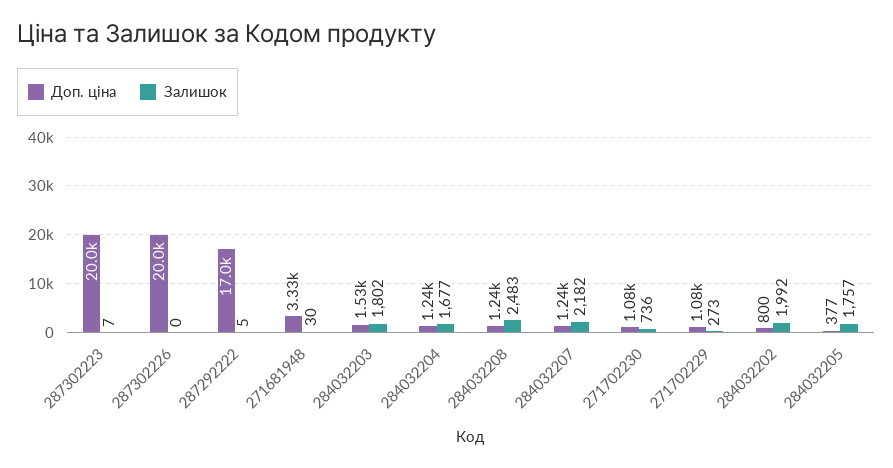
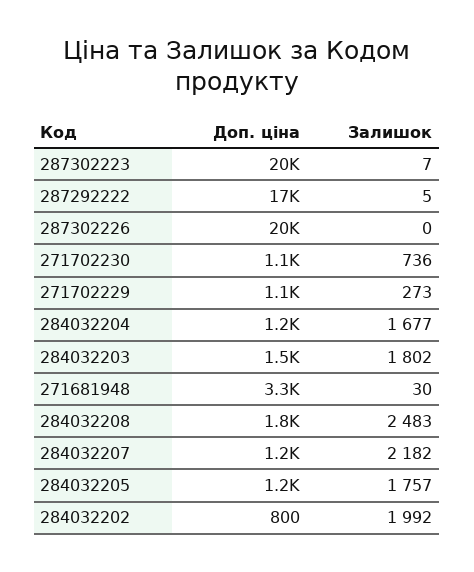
Доп. ціна, 284032208: 1240 -> 1800
Доп. ціна, 284032205: 377 -> 1200

